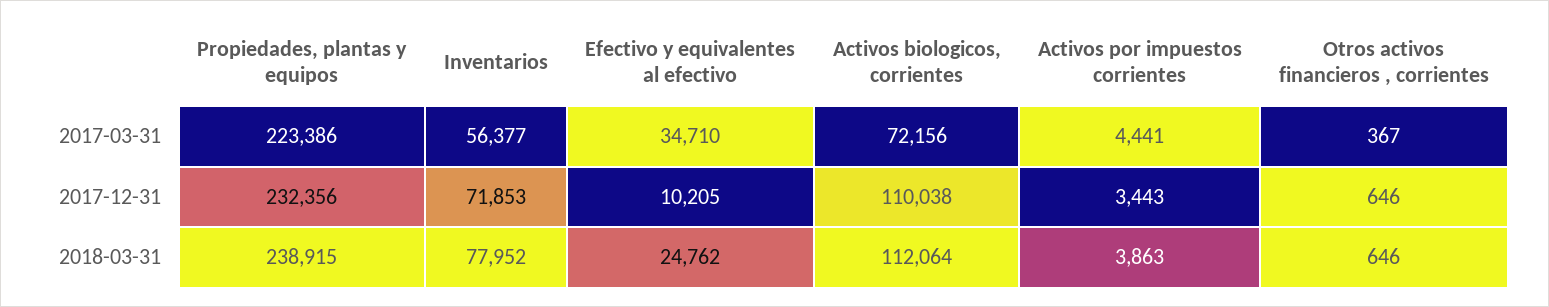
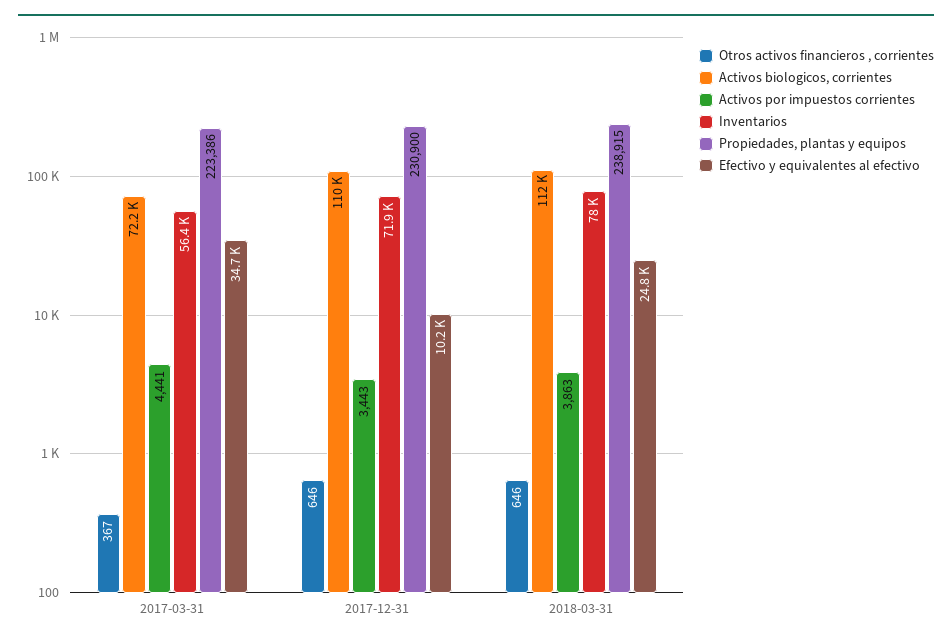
Propiedades, plantas y equipos, 2017-12-31: 232356 -> 230900

